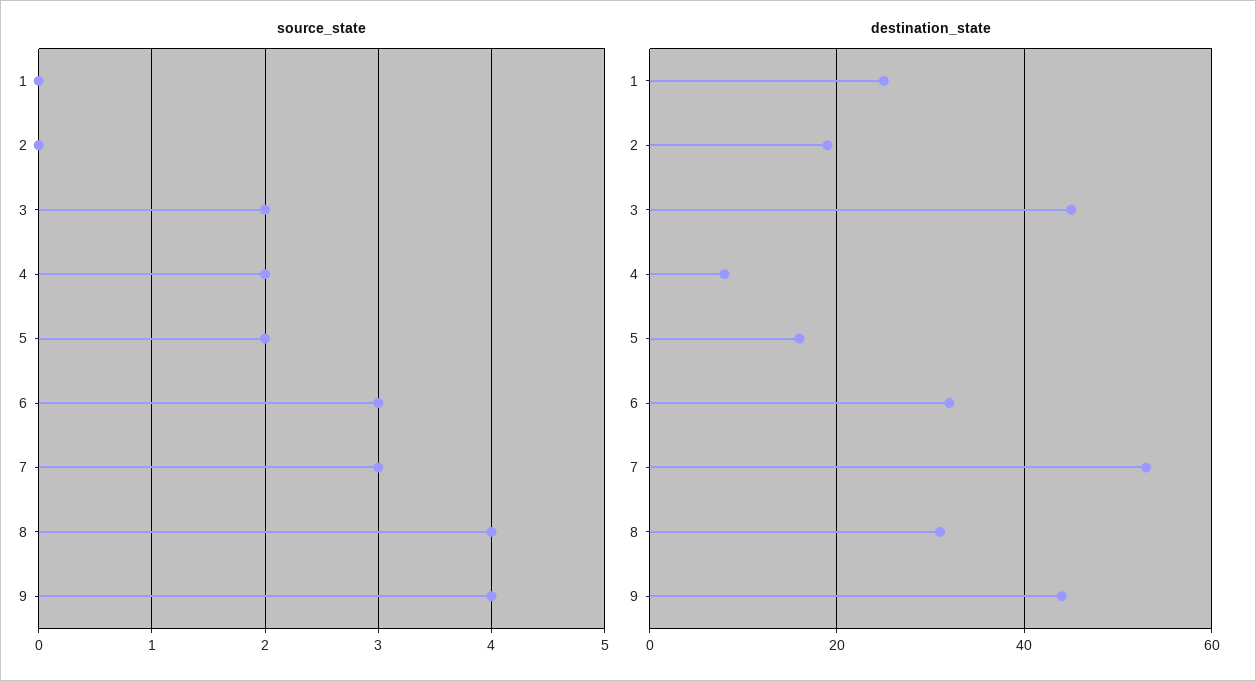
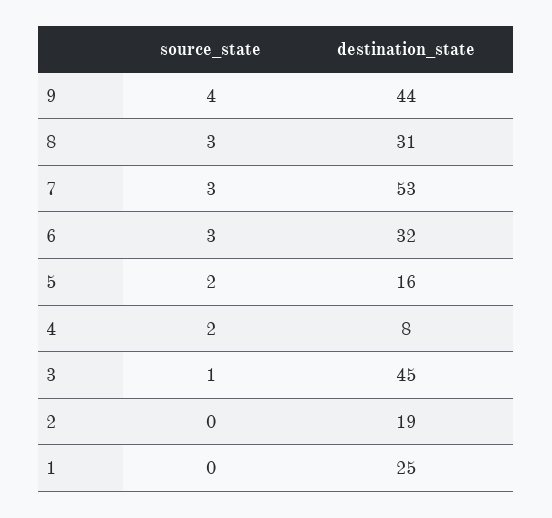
source_state, 3: 2 -> 1
source_state, 8: 4 -> 3

